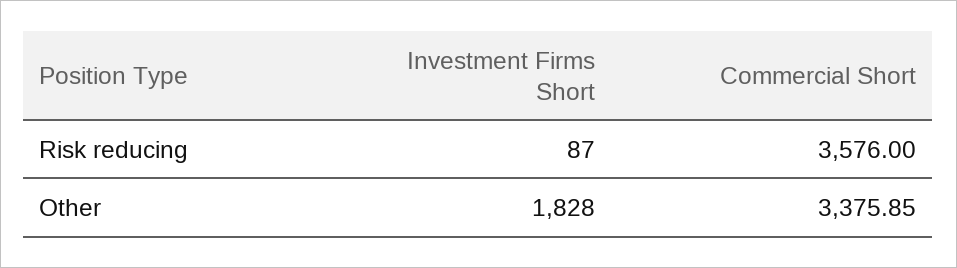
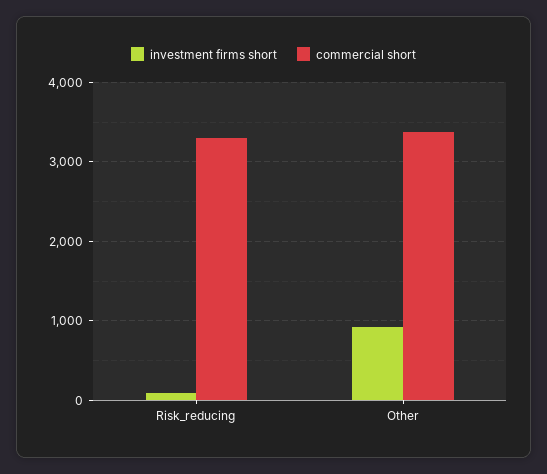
Commercial Short, Risk reducing: 3576 -> 3300
Investment Firms Short, Other: 1828 -> 900

